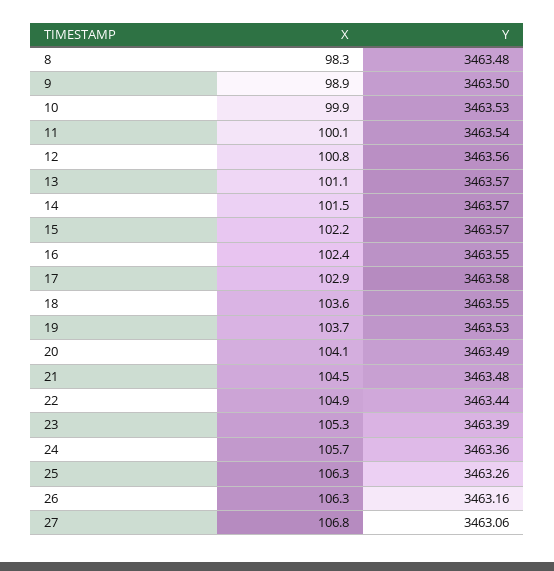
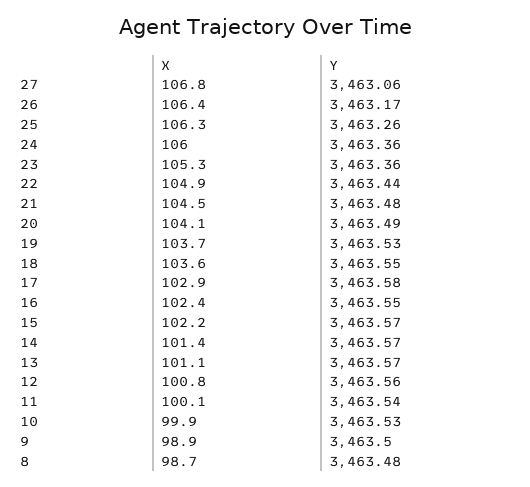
X, 8: 98.3 -> 98.7
X, 14: 101.5 -> 101.4
Y, 23: 3463.39 -> 3463.36
X, 24: 105.7 -> 106
X, 26: 106.3 -> 106.4
Y, 26: 3463.16 -> 3463.17

